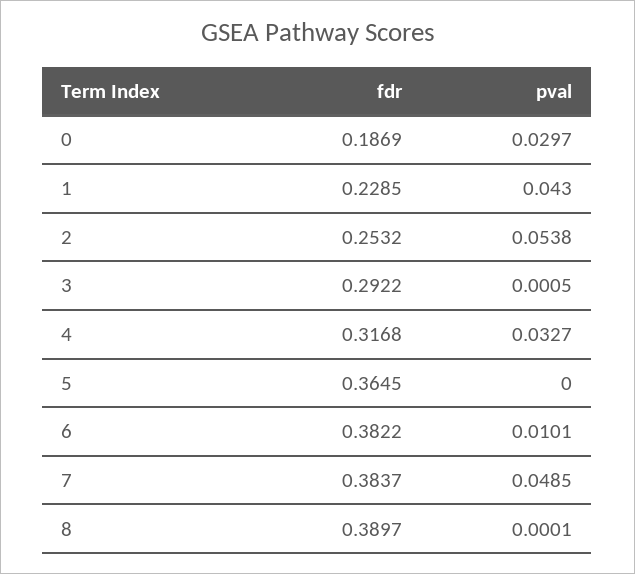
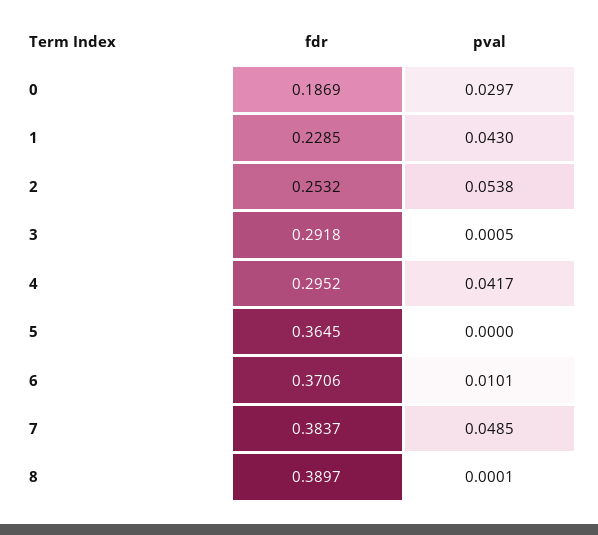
fdr, 3: 0.2922 -> 0.2918
fdr, 4: 0.3168 -> 0.2952
pval, 4: 0.0327 -> 0.0417
fdr, 6: 0.3822 -> 0.3706

